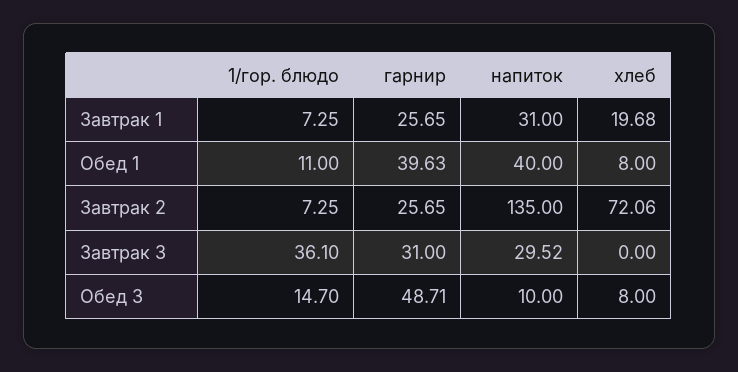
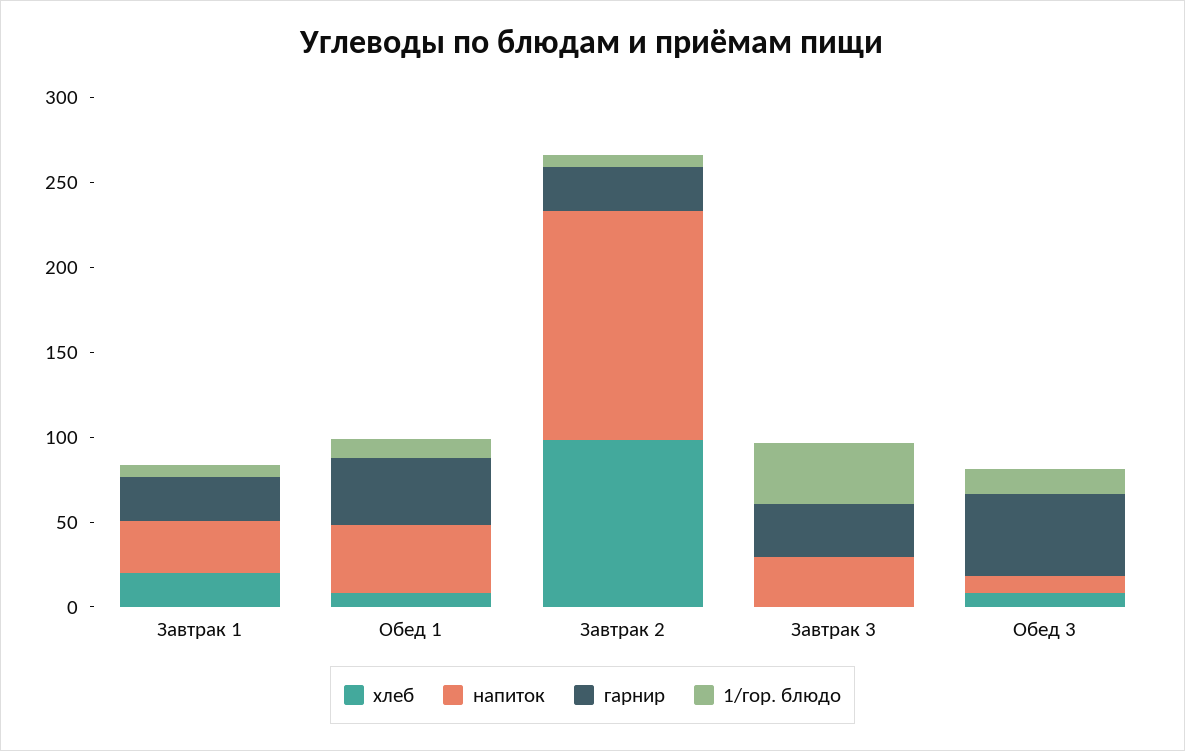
хлеб, Завтрак 2: 72.06 -> 100

